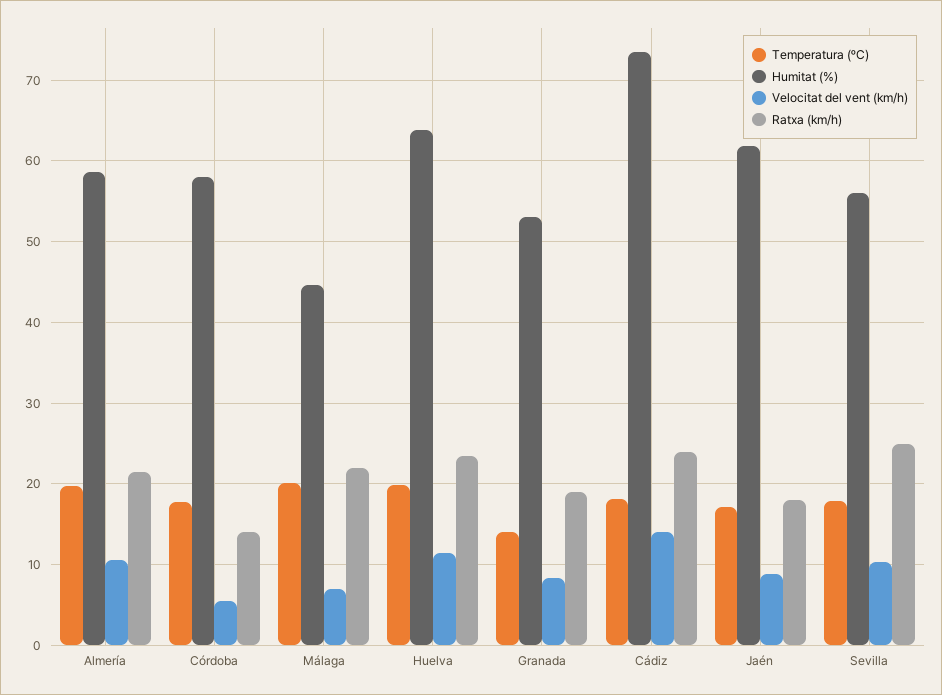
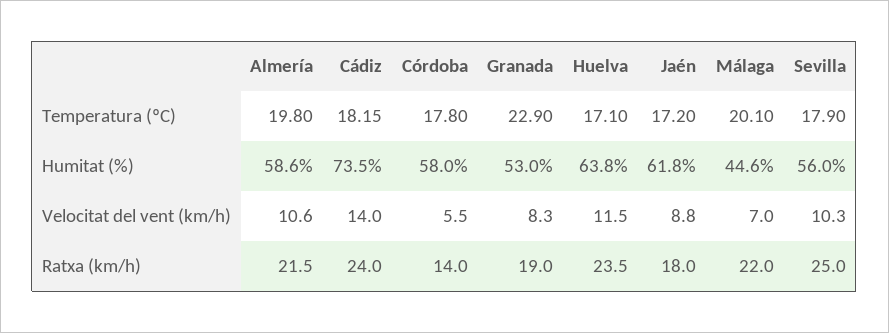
Temperatura (ºC), Huelva: 20 -> 17.1
Temperatura (ºC), Granada: 14 -> 22.9

